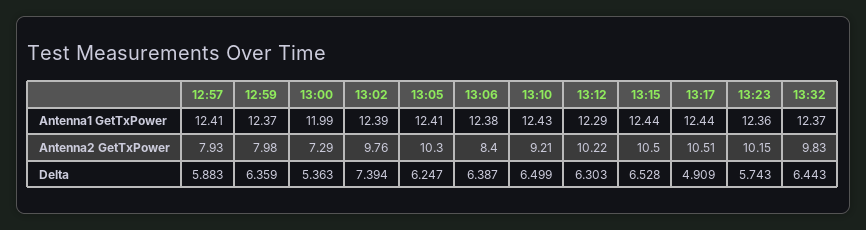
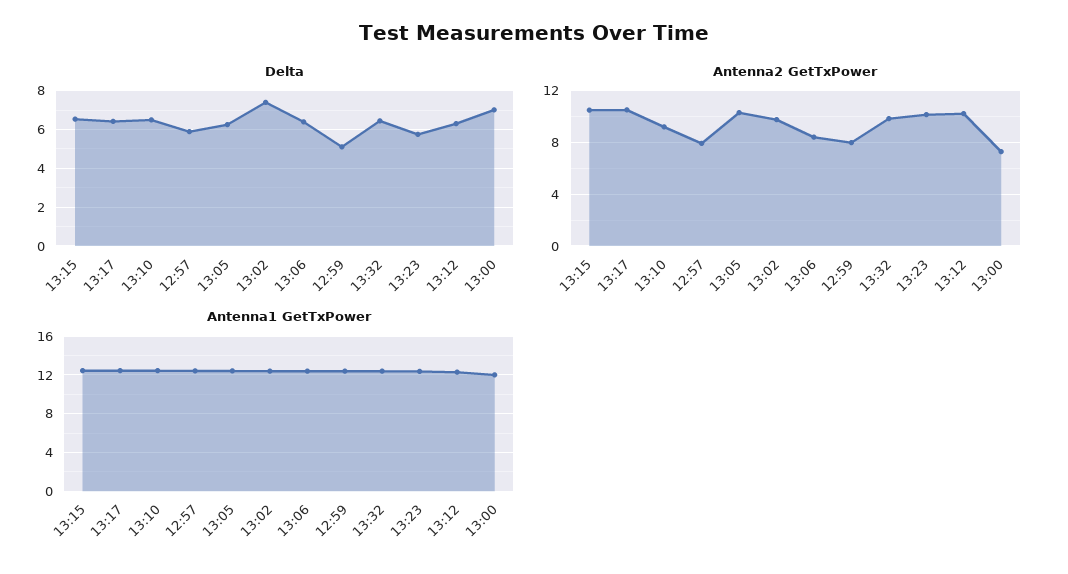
Delta, 12:59: 6.359 -> 5
Delta, 13:00: 5.363 -> 7
Delta, 13:17: 4.909 -> 6.5

